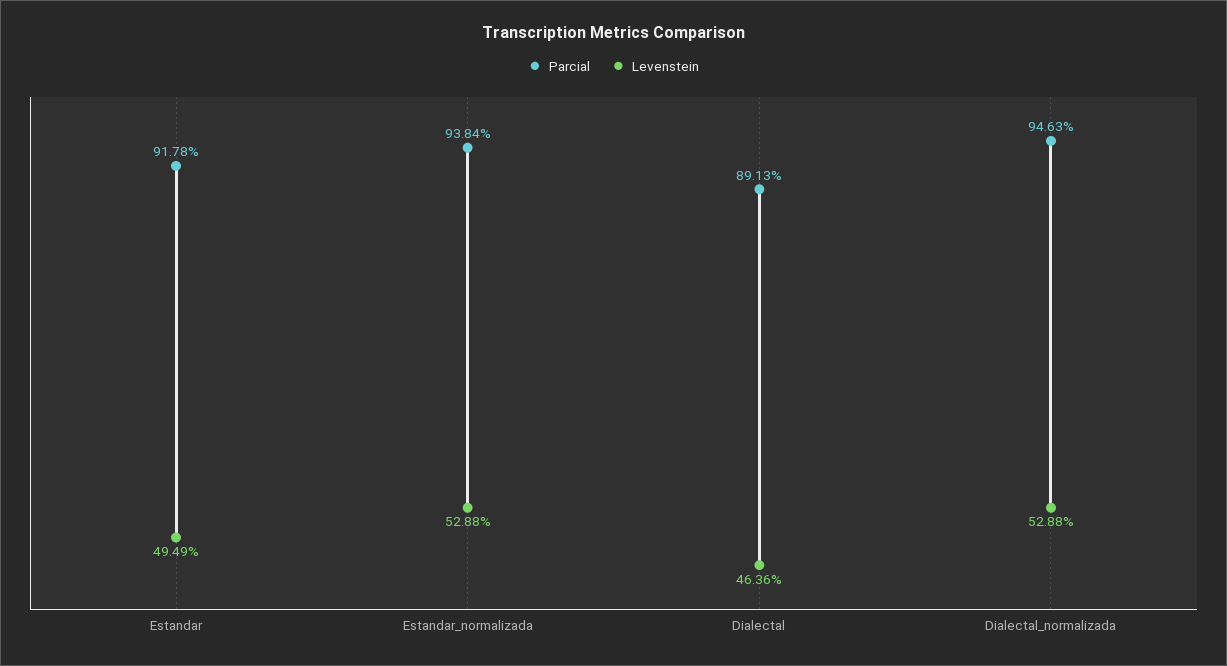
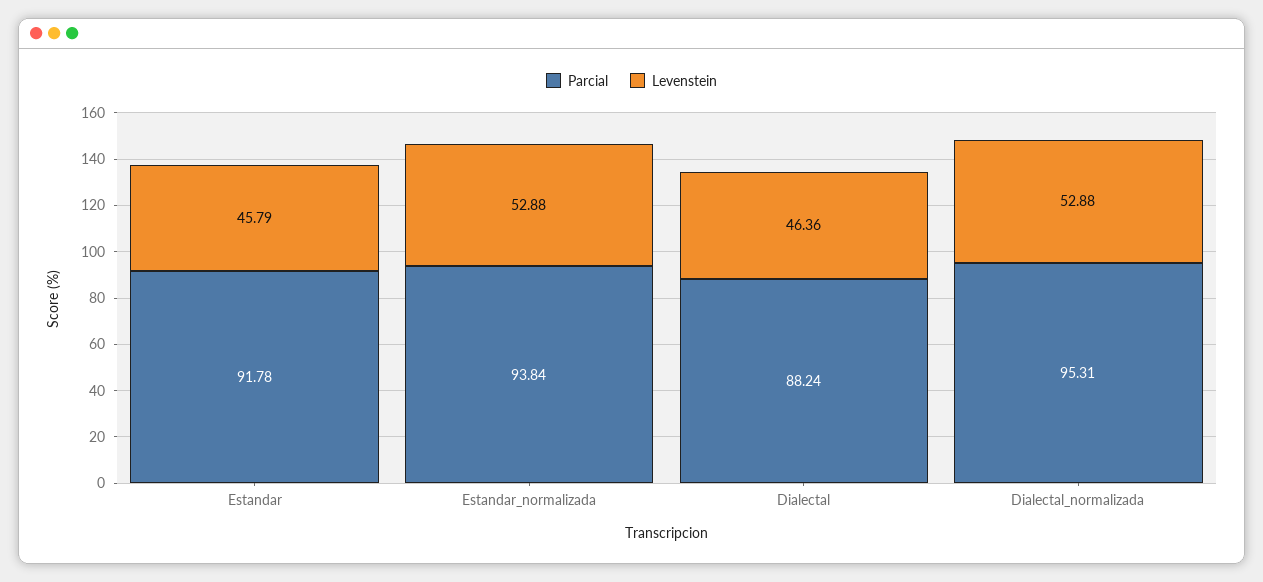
Levenstein, Estandar: 49.49 -> 45.79
Parcial, Dialectal: 89.13 -> 88.24
Parcial, Dialectal_normalizada: 94.63 -> 95.31

